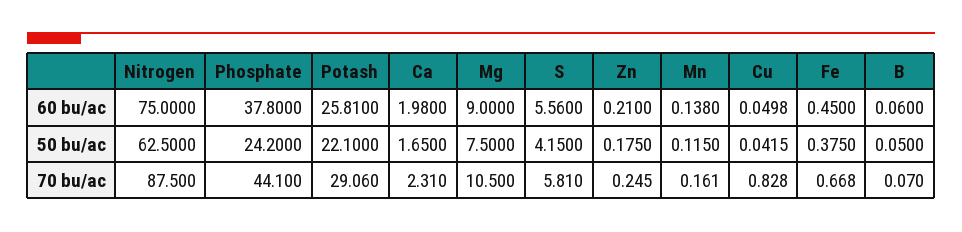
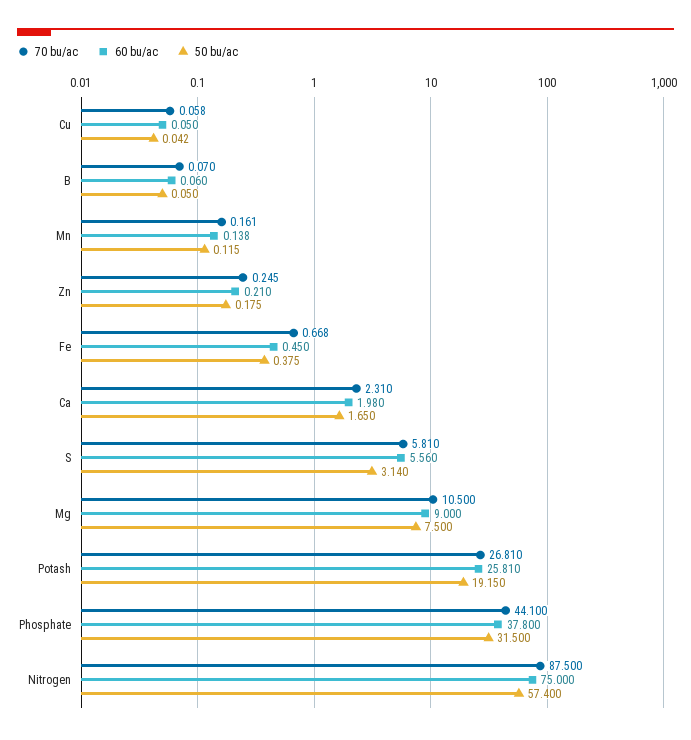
50 bu/ac, Nitrogen: 62.5 -> 57.4
50 bu/ac, Phosphate: 24.2 -> 31.5
50 bu/ac, Potash: 22.1 -> 19.15
50 bu/ac, S: 4.15 -> 3.14
70 bu/ac, Potash: 29.06 -> 26.81
70 bu/ac, Cu: 0.828 -> 0.058

